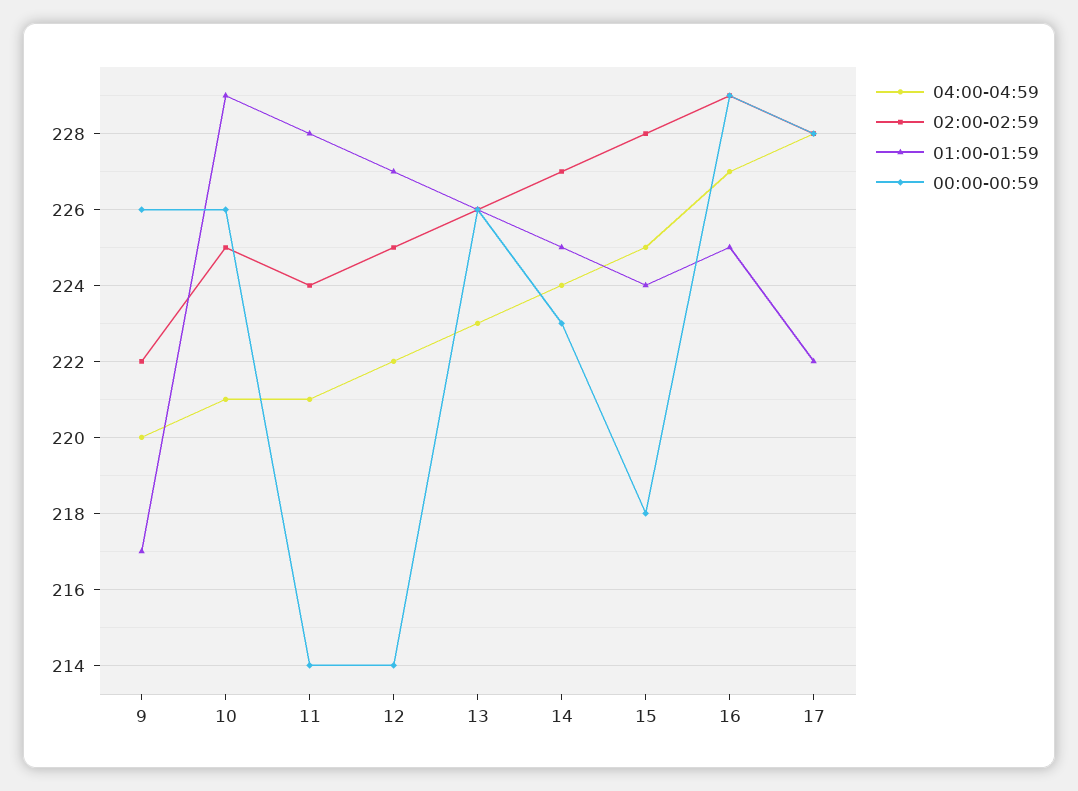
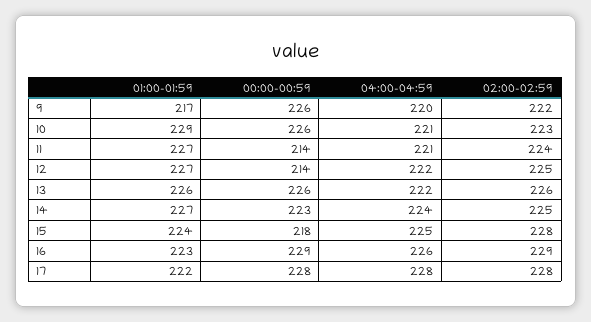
02:00-02:59, 10: 225 -> 223
01:00-01:59, 11: 228 -> 227
04:00-04:59, 13: 223 -> 222
02:00-02:59, 14: 227 -> 225
01:00-01:59, 14: 225 -> 227
04:00-04:59, 16: 227 -> 226
01:00-01:59, 16: 225 -> 223

